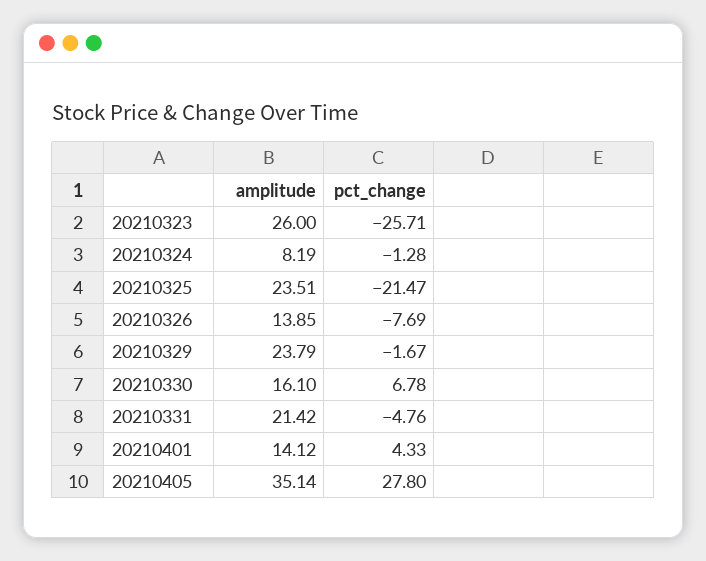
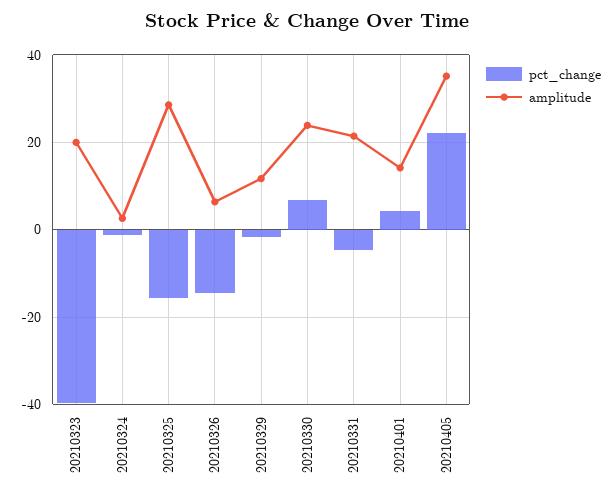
amplitude, 20210323: 26 -> 20
pct_change, 20210323: -25.71 -> -40
amplitude, 20210324: 8.19 -> 2
amplitude, 20210325: 23.51 -> 28
pct_change, 20210325: -21.47 -> -16
amplitude, 20210326: 13.85 -> 6
pct_change, 20210326: -7.69 -> -14
amplitude, 20210329: 23.79 -> 12
amplitude, 20210330: 16.1 -> 24
pct_change, 20210405: 27.8 -> 22

